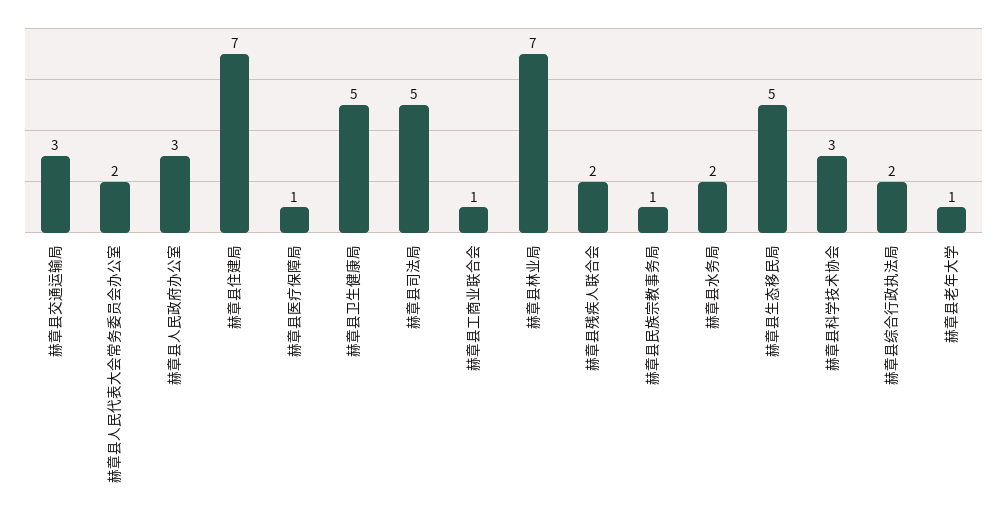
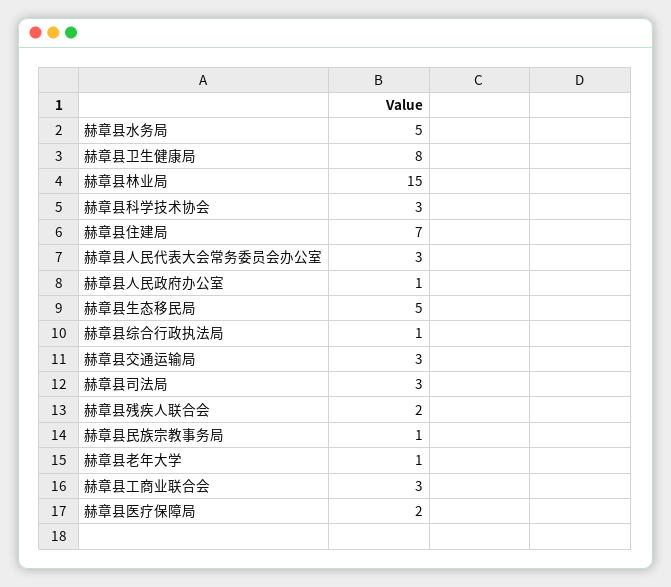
赫章县人民代表大会常务委员会办公室: 2 -> 3
赫章县人民政府办公室: 3 -> 1
赫章县医疗保障局: 1 -> 2
赫章县卫生健康局: 5 -> 8
赫章县司法局: 5 -> 3
赫章县工商业联合会: 1 -> 3
赫章县林业局: 7 -> 15
赫章县水务局: 2 -> 5
赫章县综合行政执法局: 2 -> 1

